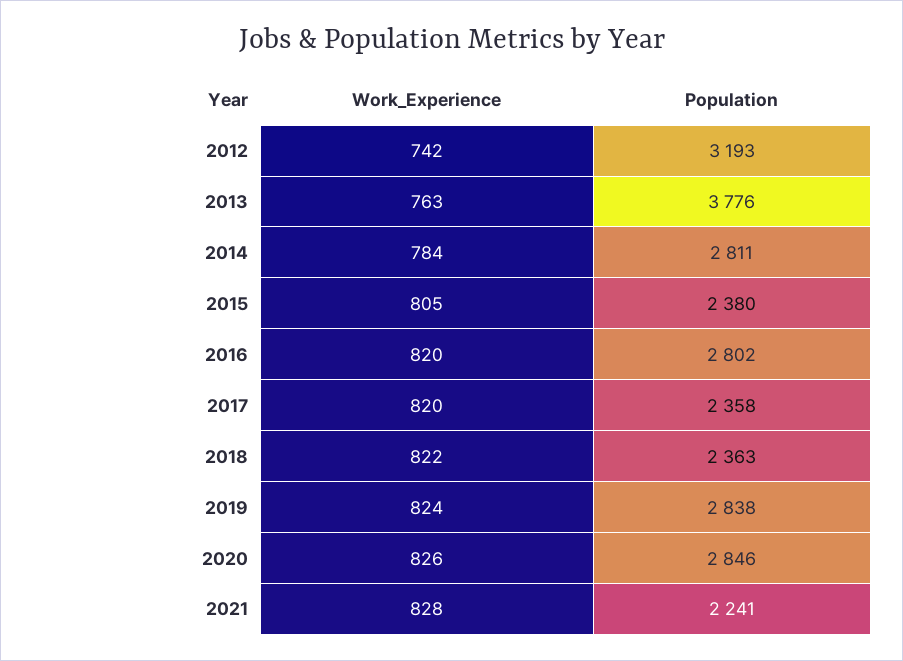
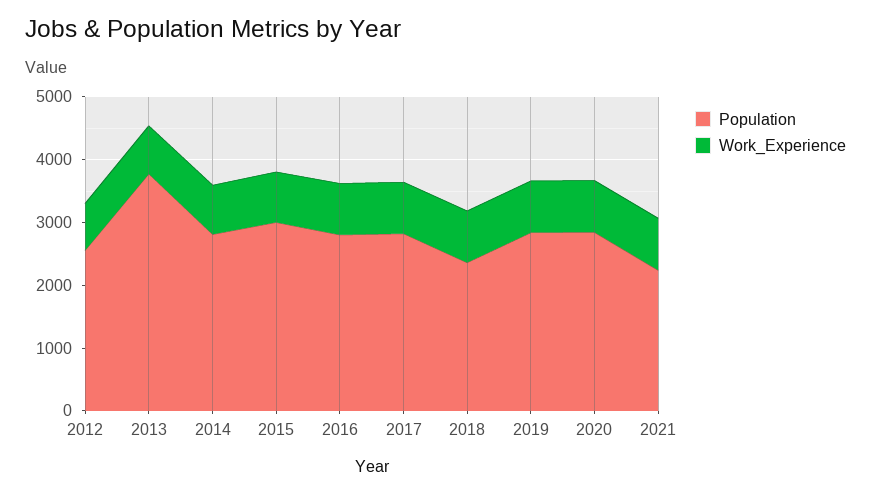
Population, 2012: 3193 -> 2600
Population, 2015: 2380 -> 3000
Population, 2017: 2358 -> 2800

